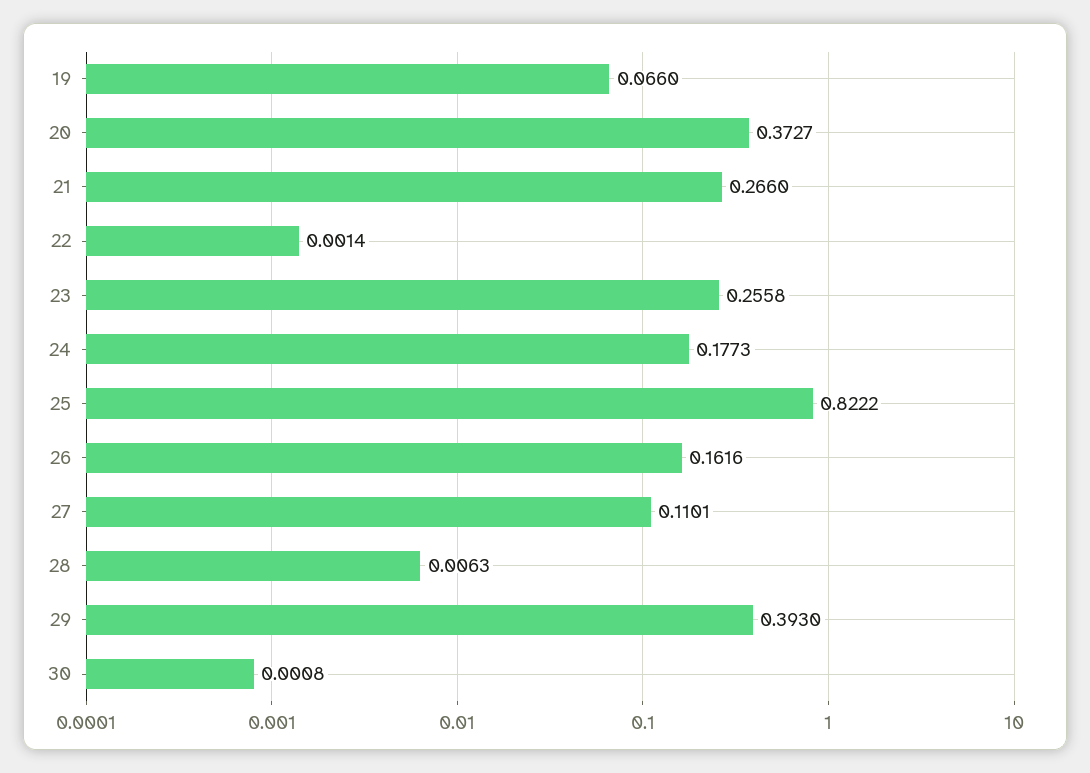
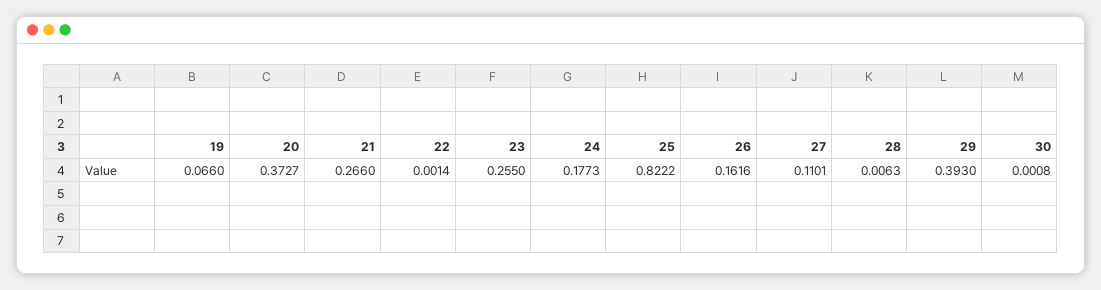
23: 0.2558 -> 0.255

